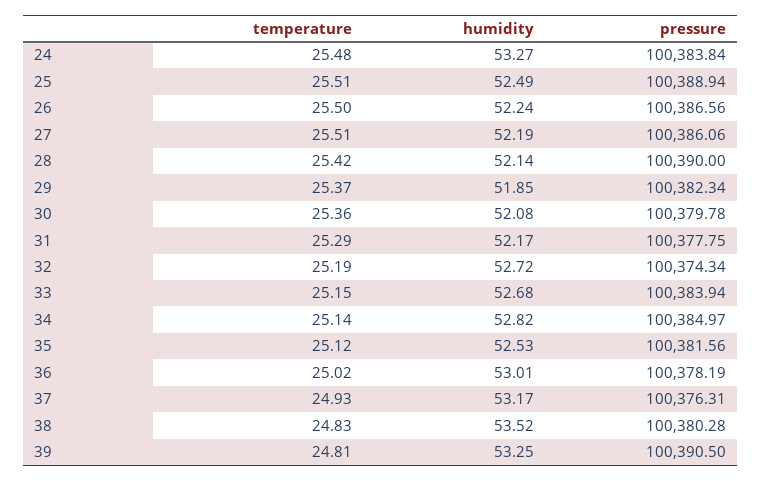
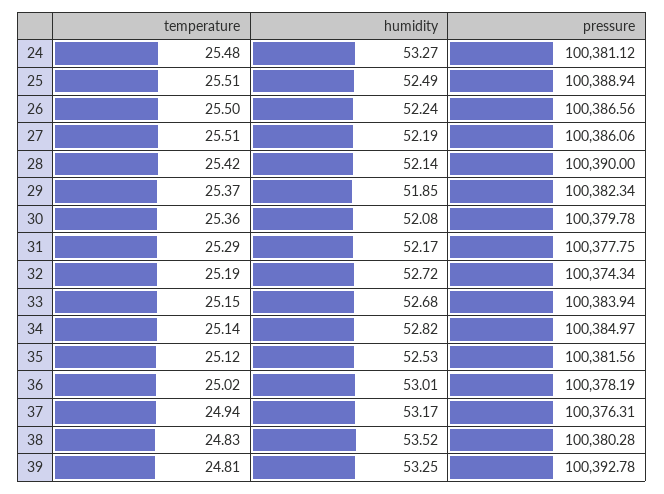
pressure, 24: 100383.84 -> 100381.12
temperature, 37: 24.93 -> 24.94
pressure, 39: 100390.5 -> 100392.78

